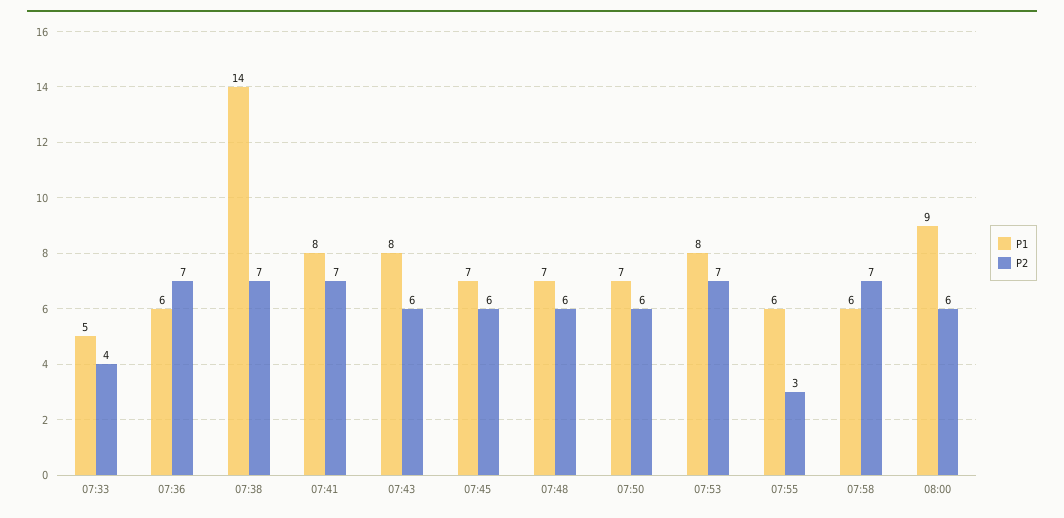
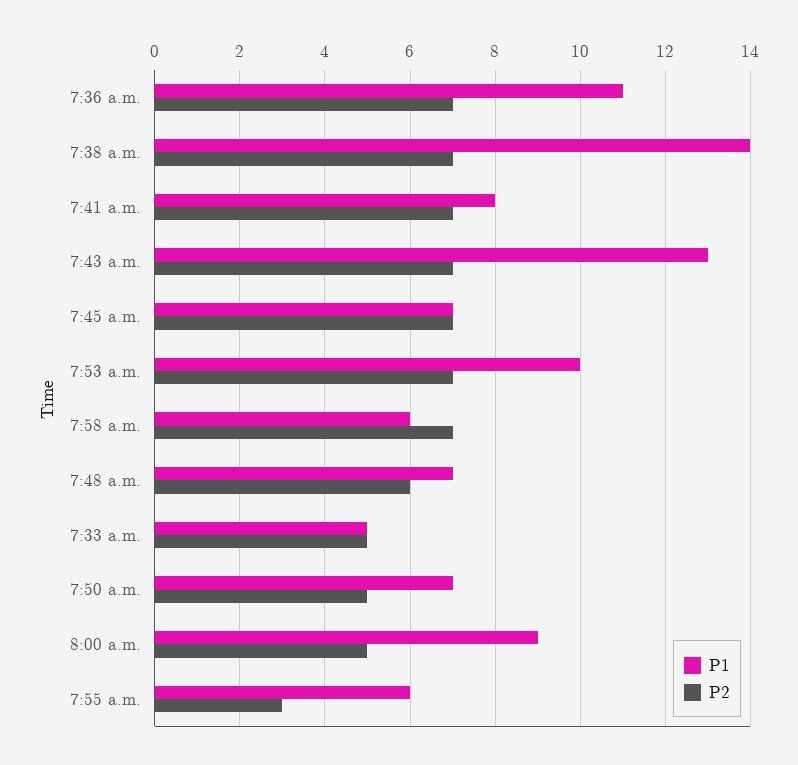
P2, 07:33: 4 -> 5
P1, 07:36: 6 -> 11
P1, 07:43: 8 -> 13
P2, 07:43: 6 -> 7
P2, 07:45: 6 -> 7
P2, 07:50: 6 -> 5
P1, 07:53: 8 -> 10
P2, 08:00: 6 -> 5

